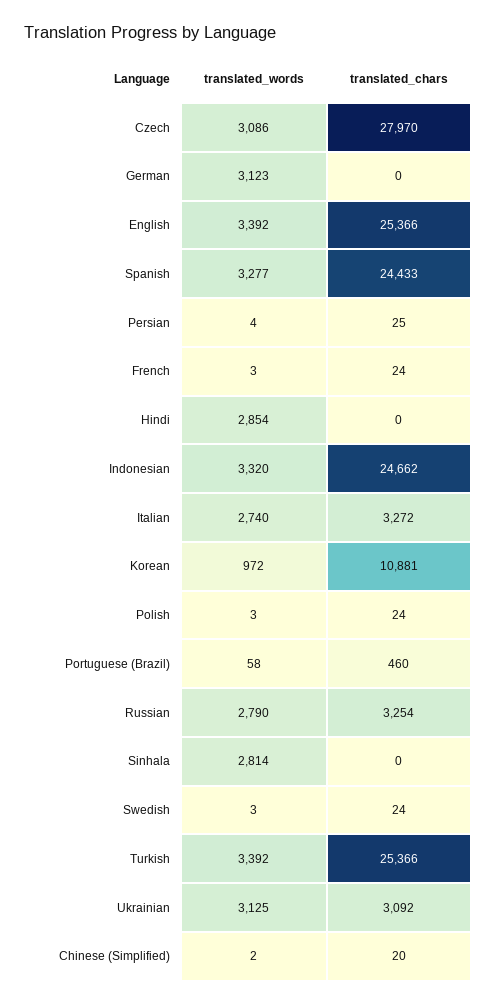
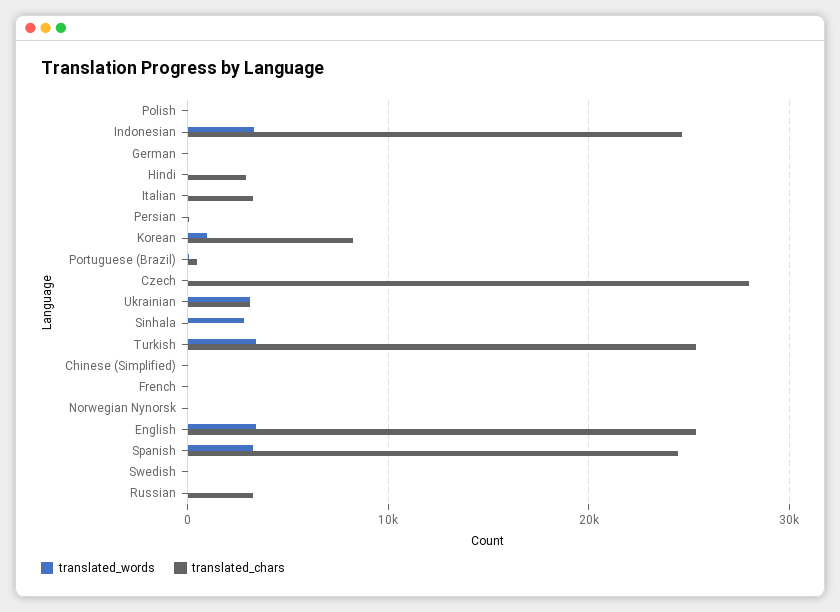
translated_words, Czech: 3086 -> 0
translated_words, German: 3123 -> 0
translated_words, Hindi: 2854 -> 0
translated_chars, Hindi: 0 -> 3000
translated_words, Italian: 2740 -> 0
translated_chars, Korean: 10881 -> 8000
translated_words, Russian: 2790 -> 0
translated_words, Norwegian Nynorsk: none -> 0
translated_chars, Norwegian Nynorsk: none -> 0

